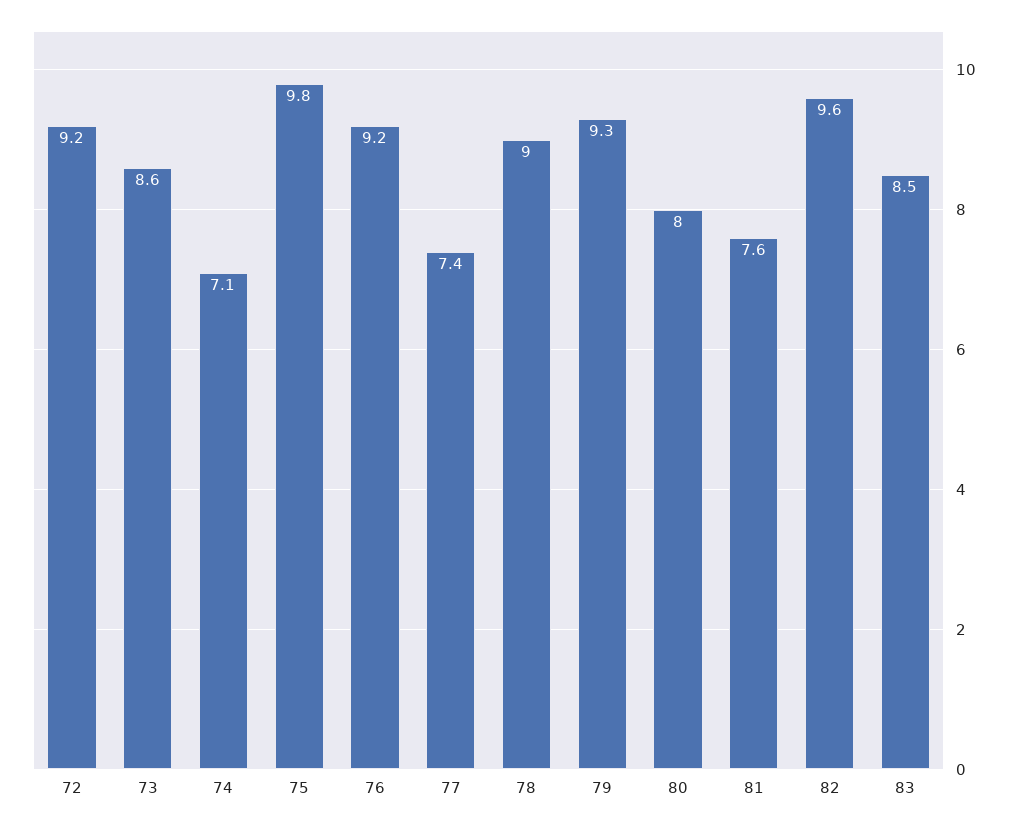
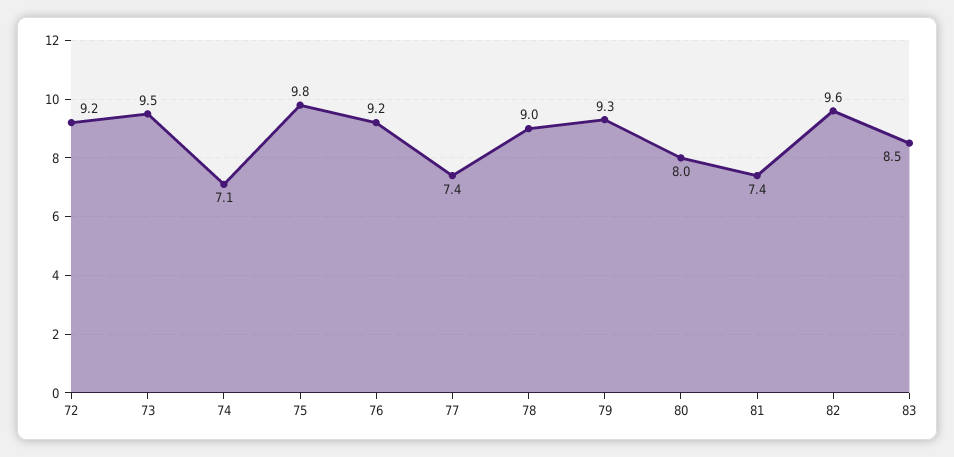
73: 8.6 -> 9.5
81: 7.6 -> 7.4

